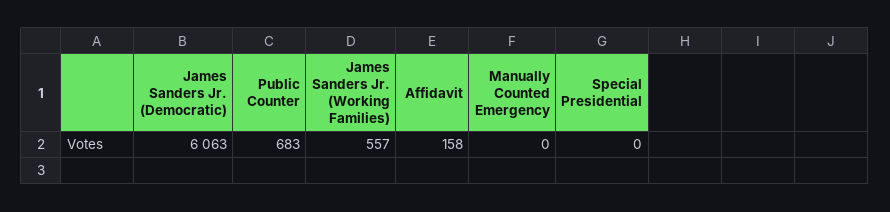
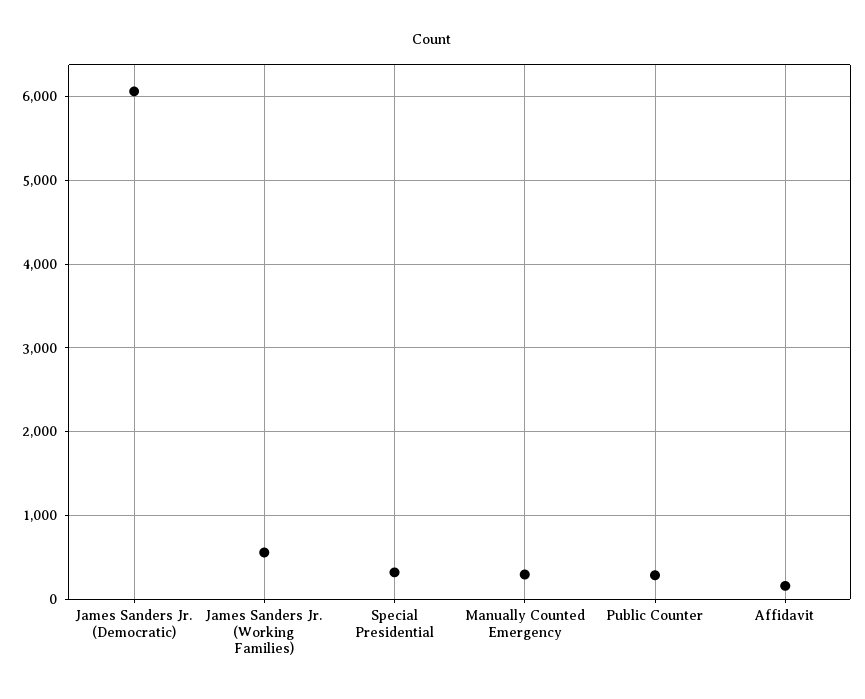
Public Counter: 683 -> 300
Manually Counted Emergency: 0 -> 300
Special Presidential: 0 -> 300

